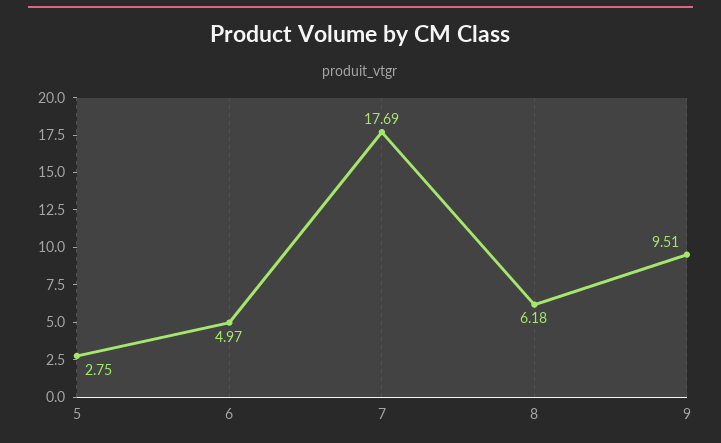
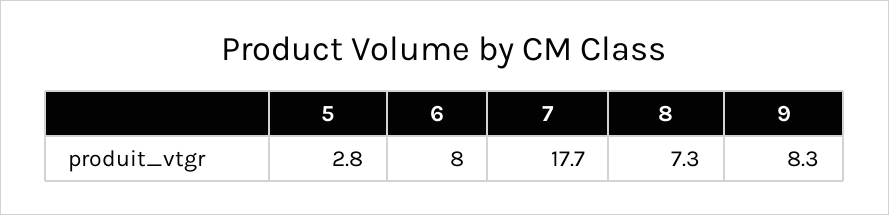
6: 4.97 -> 8
8: 6.18 -> 7.3
9: 9.51 -> 8.3

